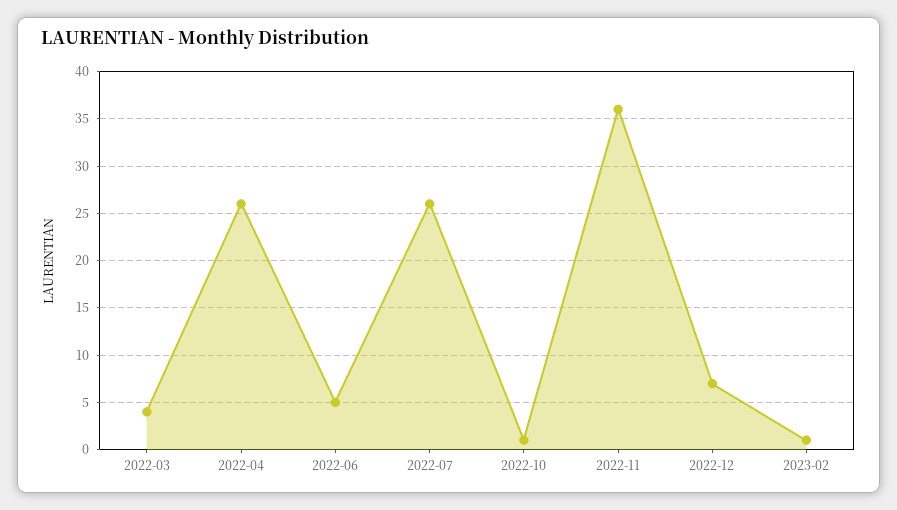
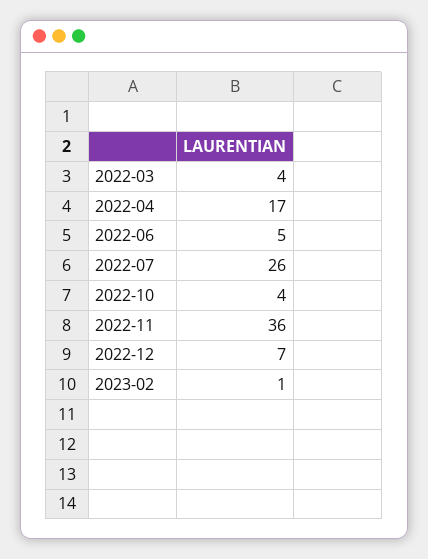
2022-04: 26 -> 17
2022-10: 1 -> 4

